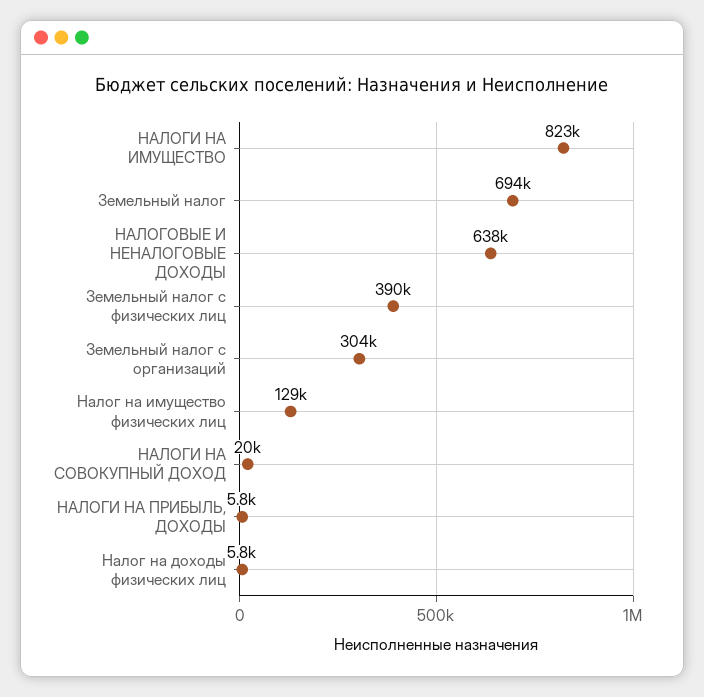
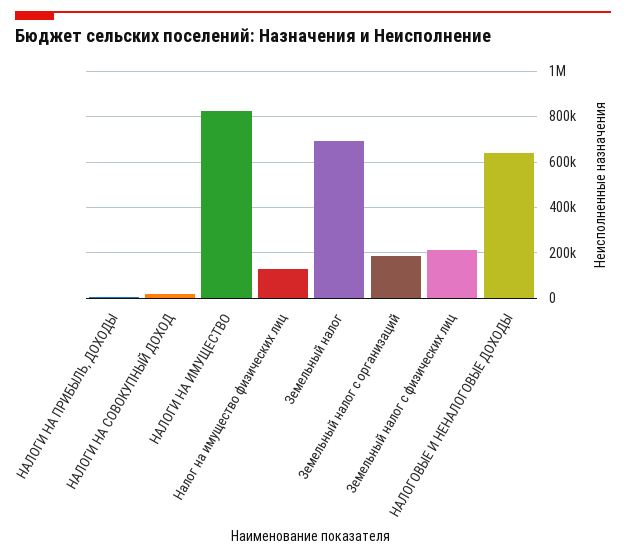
Земельный налог с физических лиц: 390000 -> 200000
Земельный налог с организаций: 304000 -> 200000
Налог на доходы физических лиц: 5800 -> none

